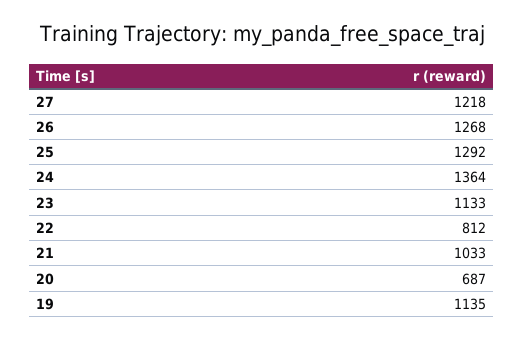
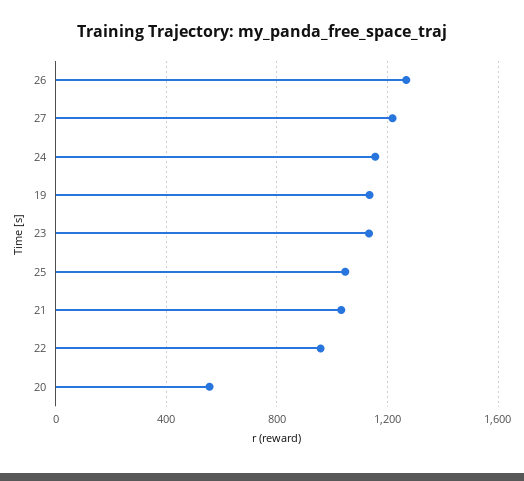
25: 1292 -> 1050
24: 1364 -> 1150
22: 812 -> 950
20: 687 -> 550

